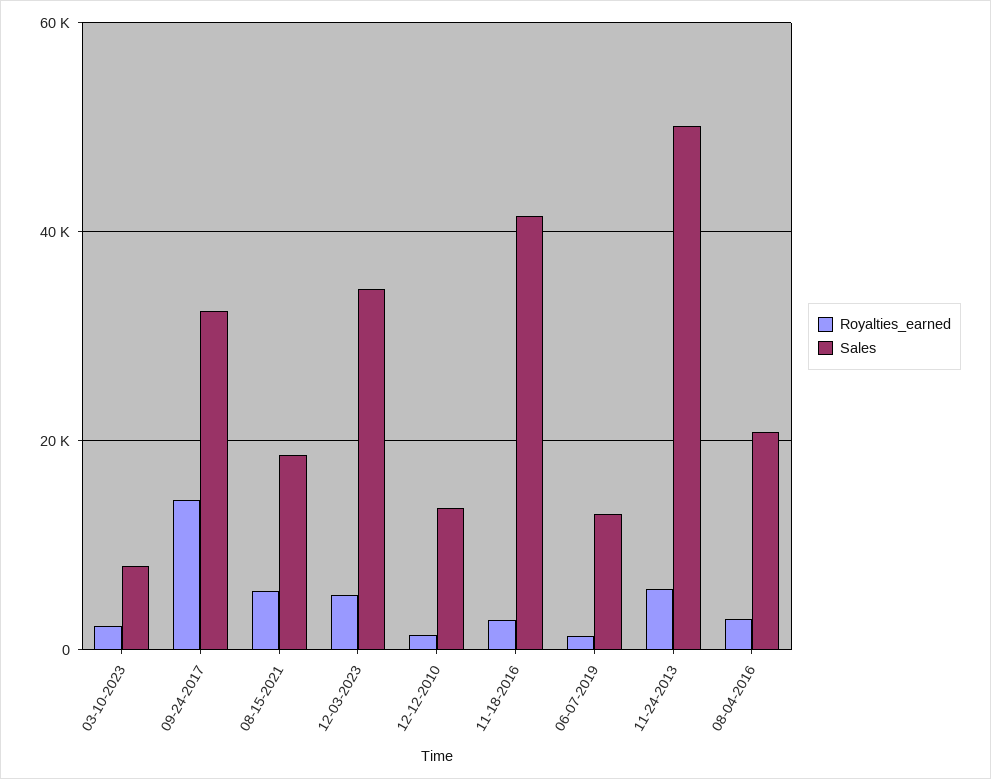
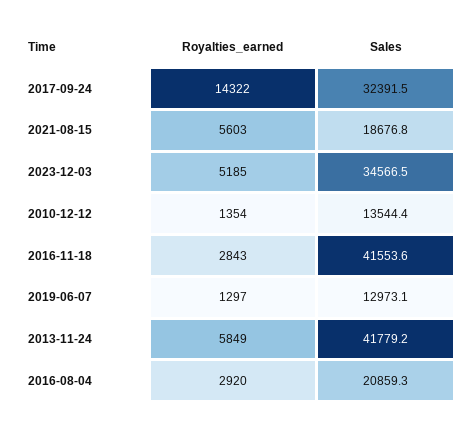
Royalties_earned, 03-10-2023: 2000 -> none
Sales, 03-10-2023: 8000 -> none
Sales, 11-24-2013: 50000 -> 41779.2

